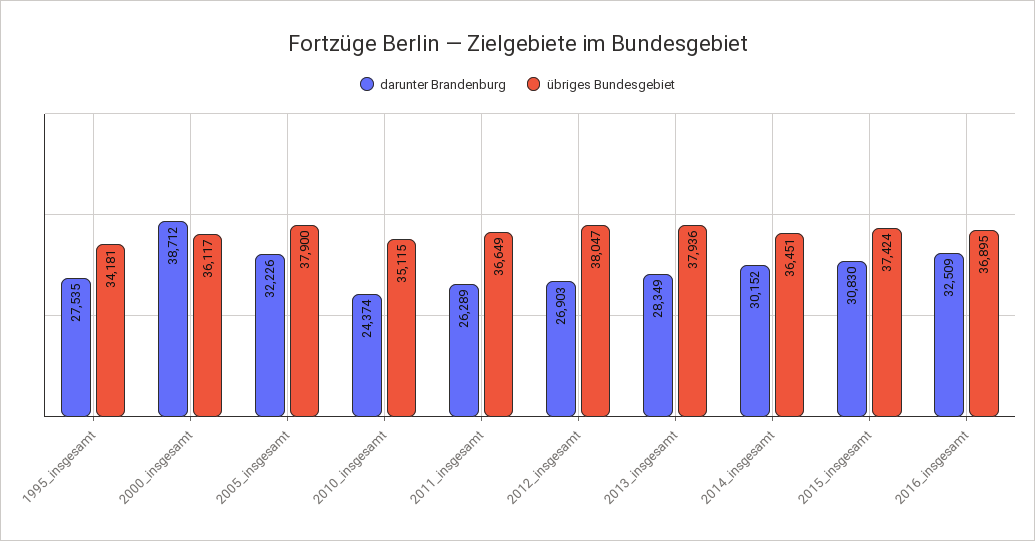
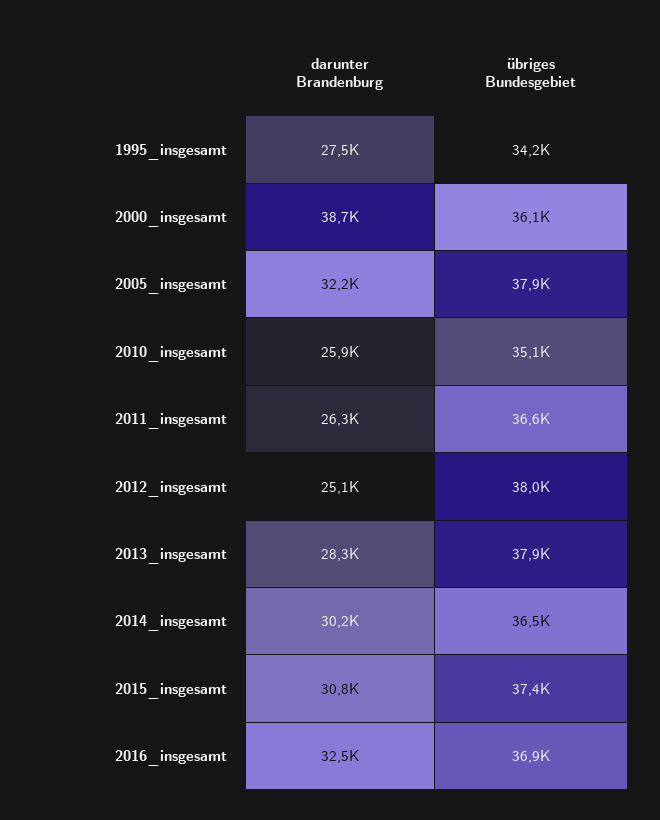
darunter Brandenburg, 2010_insgesamt: 24374 -> 25900
darunter Brandenburg, 2012_insgesamt: 26903 -> 25100

